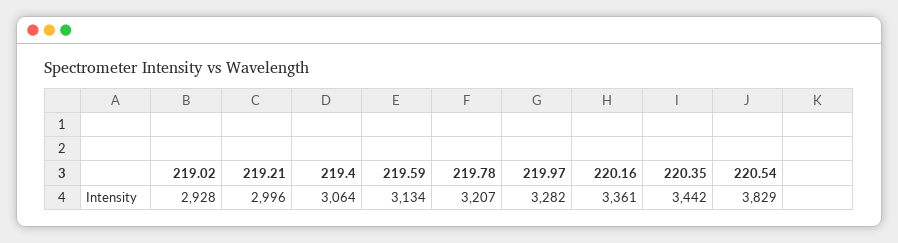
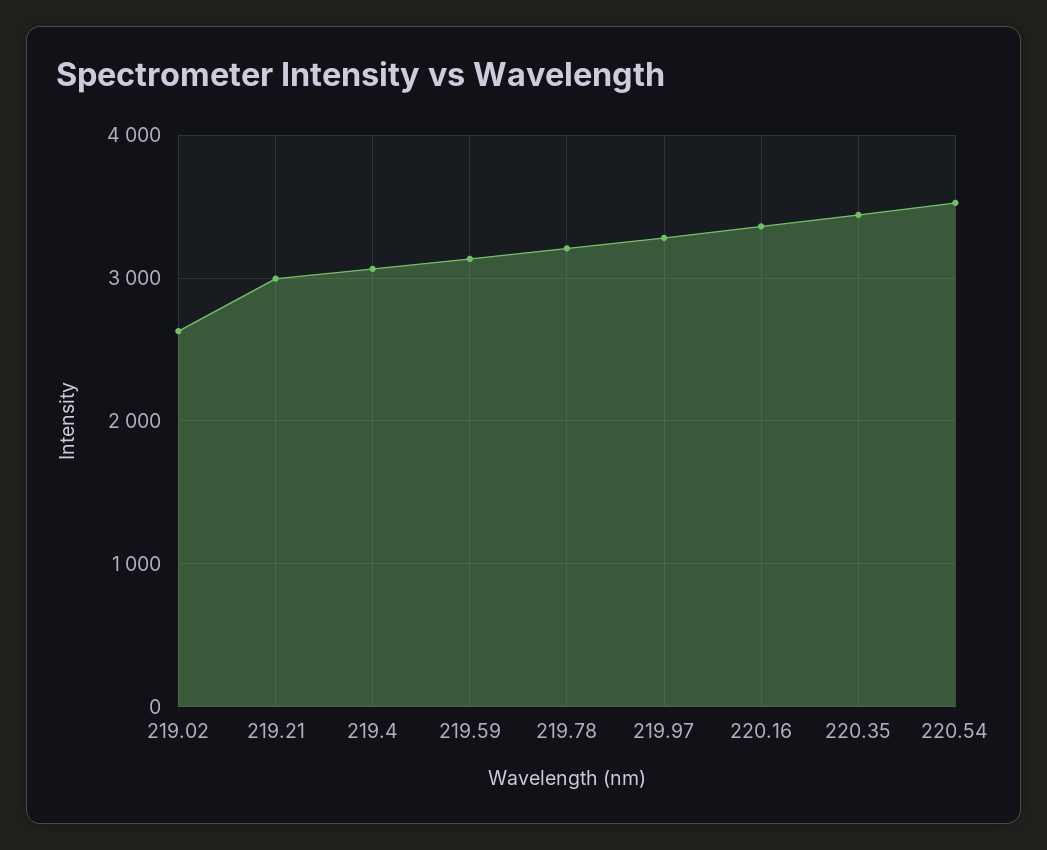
219.02: 2928 -> 2600
220.54: 3829 -> 3500

